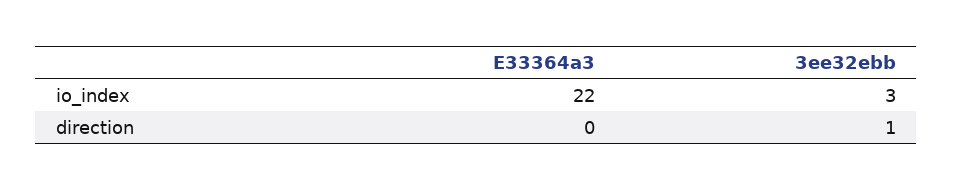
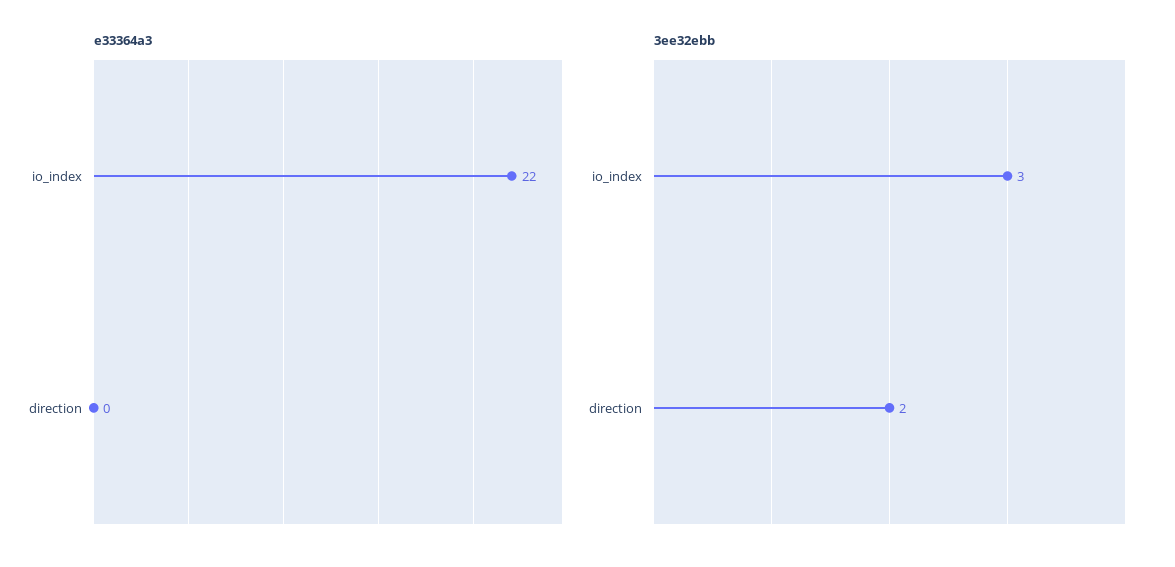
3ee32ebb, direction: 1 -> 2

